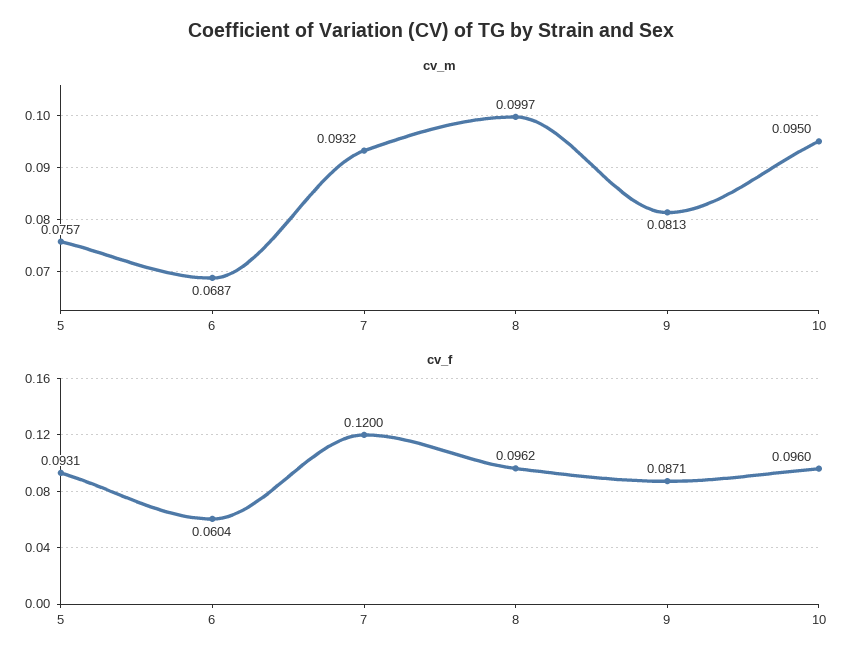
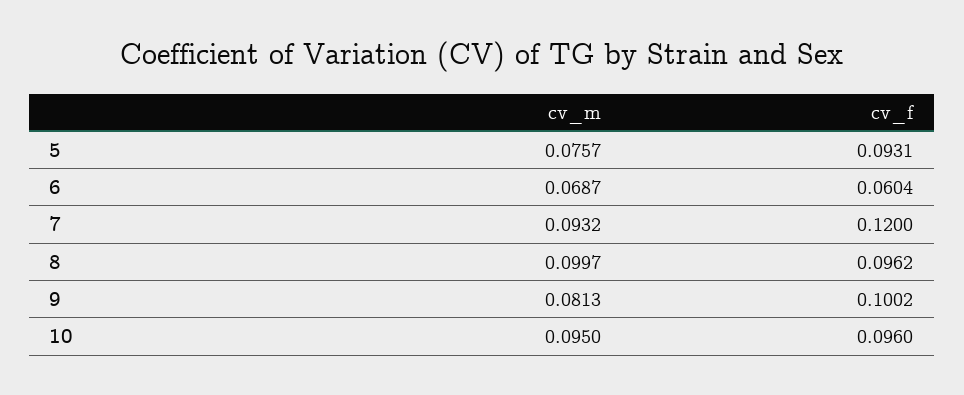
cv_f, 9: 0.0871 -> 0.1002

